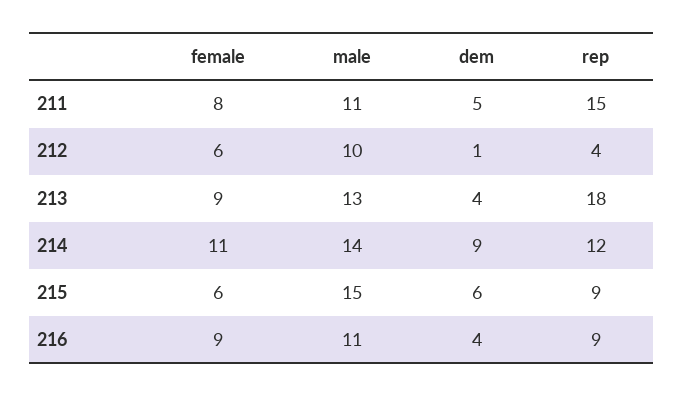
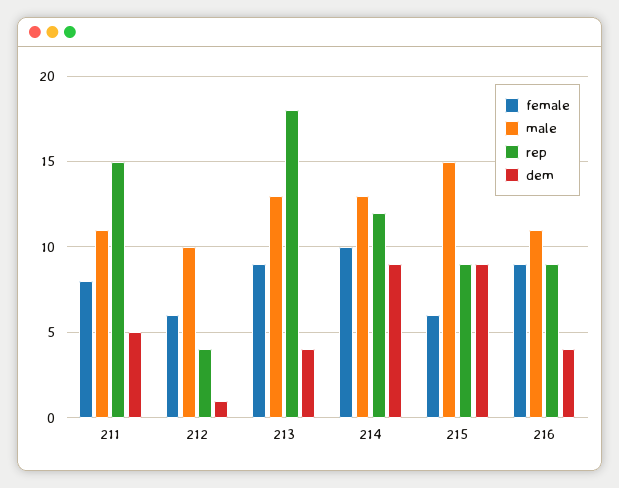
female, 214: 11 -> 10
male, 214: 14 -> 13
dem, 215: 6 -> 9

